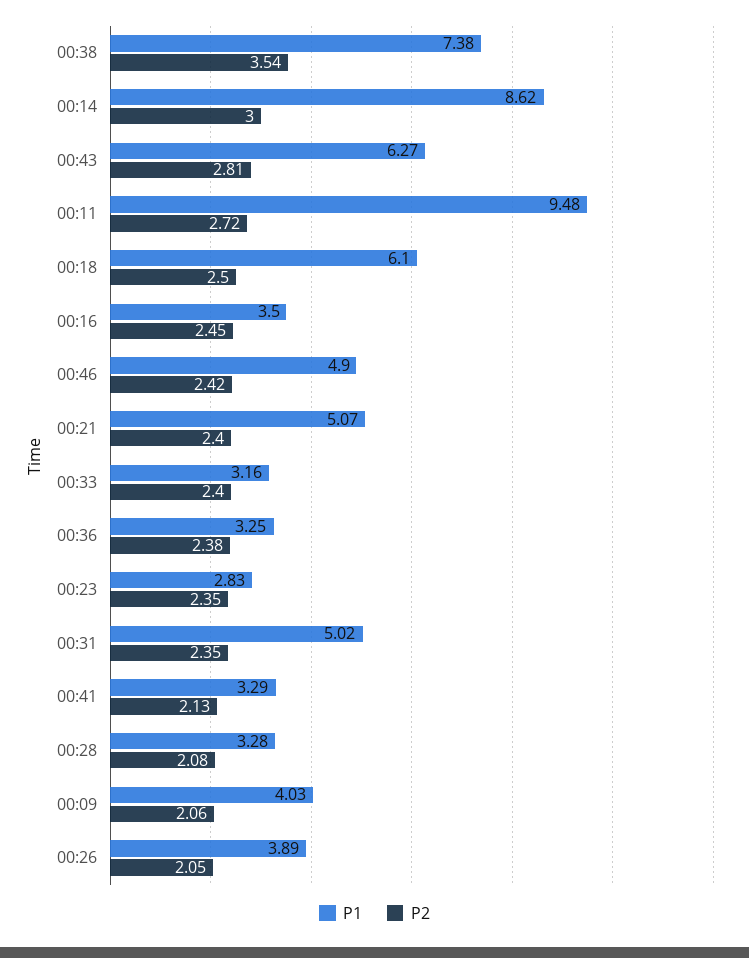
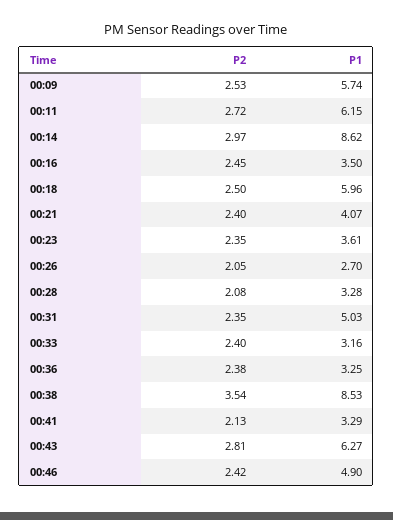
P1, 00:38: 7.38 -> 8.53
P2, 00:14: 3 -> 2.97
P1, 00:11: 9.48 -> 6.15
P1, 00:18: 6.1 -> 5.96
P1, 00:21: 5.07 -> 4.07
P1, 00:23: 2.83 -> 3.61
P1, 00:31: 5.02 -> 5.03
P1, 00:09: 4.03 -> 5.74
P2, 00:09: 2.06 -> 2.53
P1, 00:26: 3.89 -> 2.7

